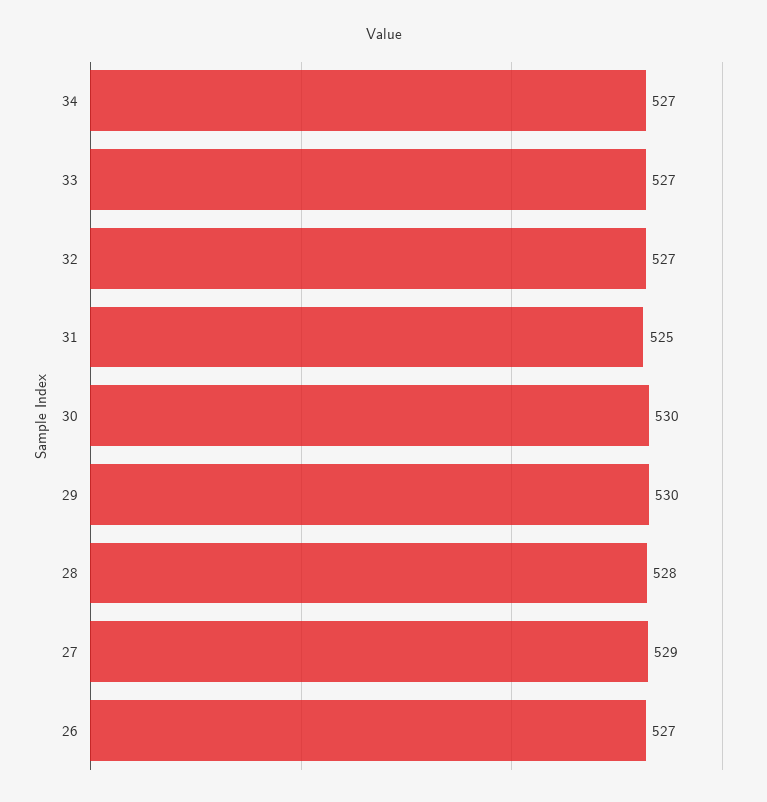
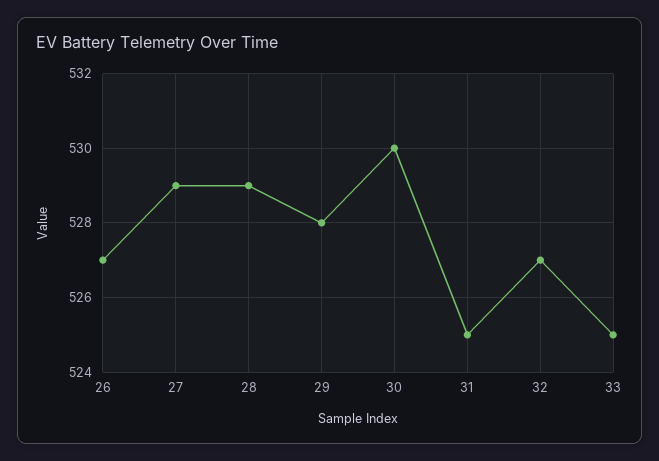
34: 527 -> none
33: 527 -> 525
29: 530 -> 528
28: 528 -> 529

